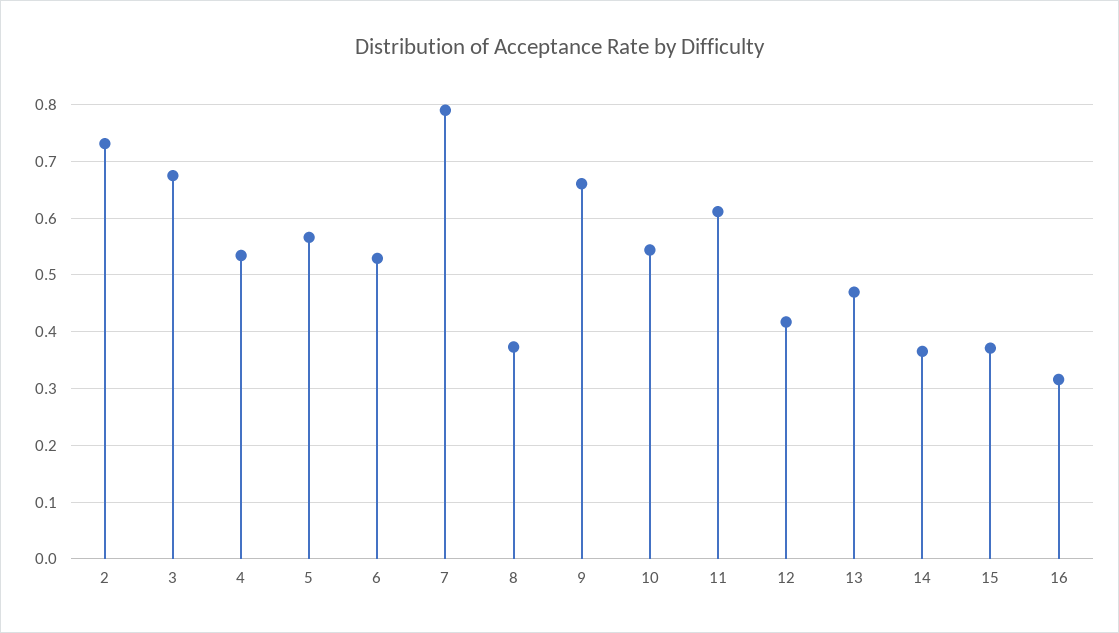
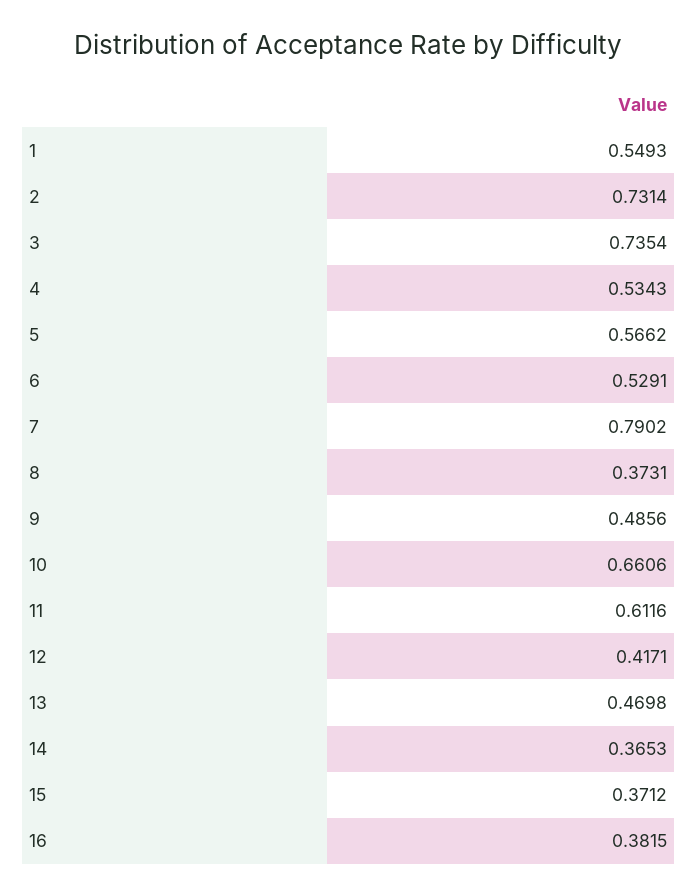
3: 0.68 -> 0.7354
9: 0.66 -> 0.4856
10: 0.54 -> 0.6606
16: 0.32 -> 0.3815
1: none -> 0.5493

